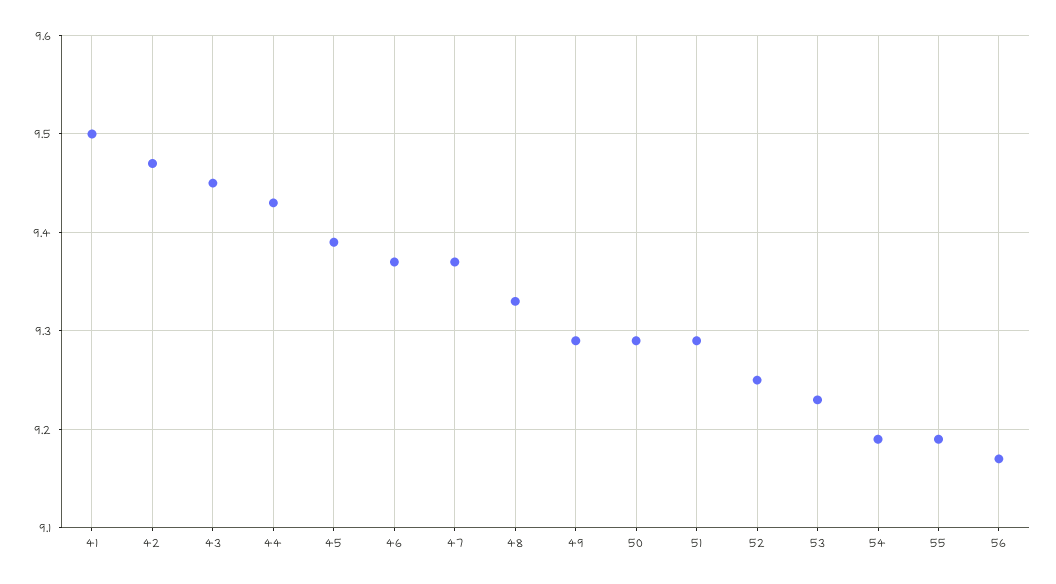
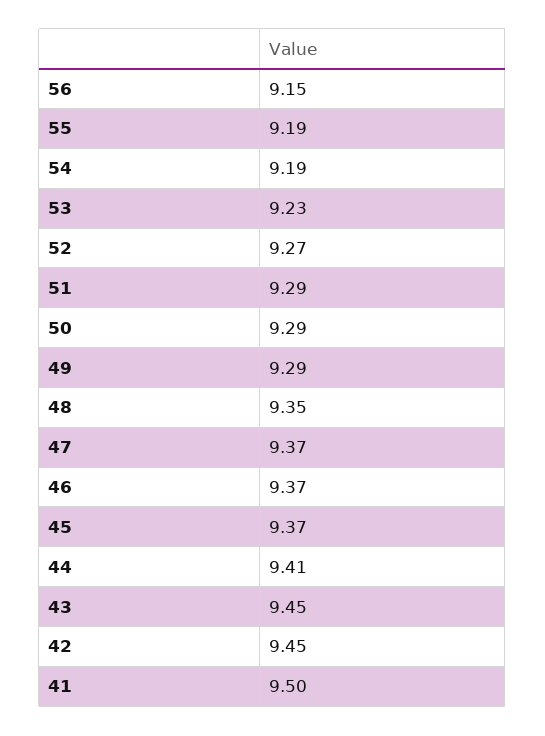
42: 9.47 -> 9.45
44: 9.43 -> 9.41
45: 9.39 -> 9.37
48: 9.33 -> 9.35
52: 9.25 -> 9.27
56: 9.17 -> 9.15

